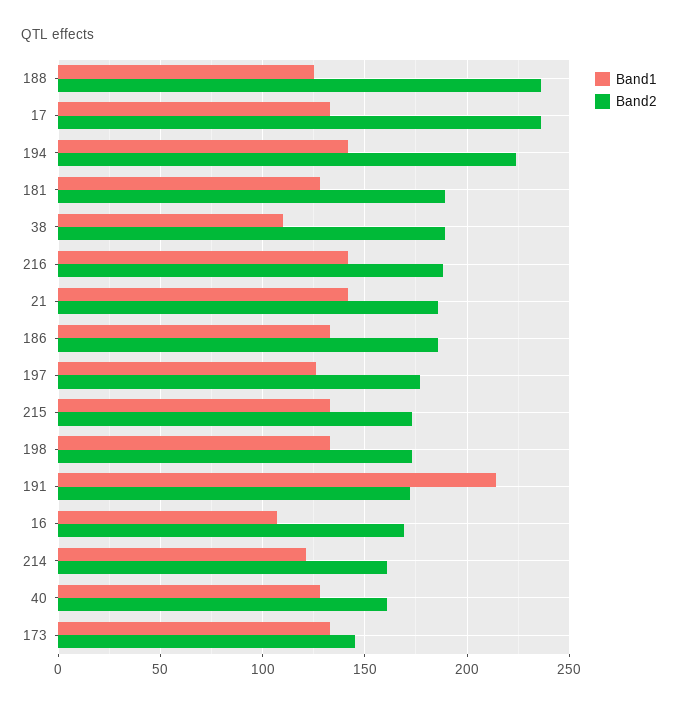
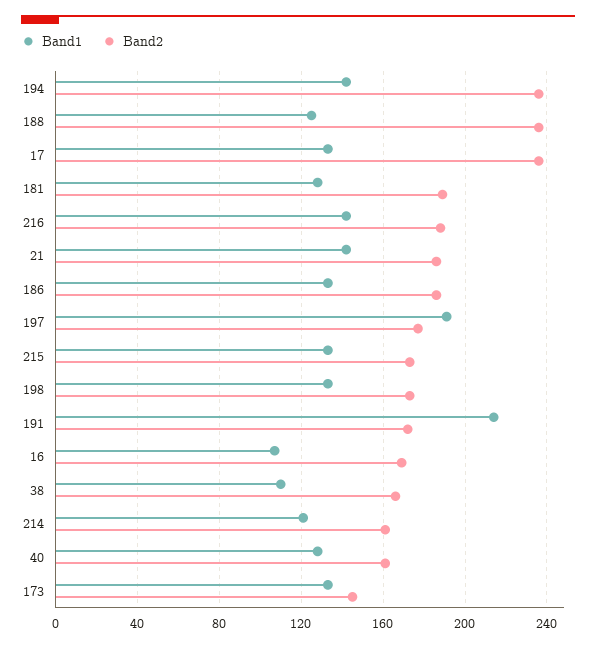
Band2, 194: 225 -> 235
Band2, 38: 190 -> 165
Band1, 197: 125 -> 190

